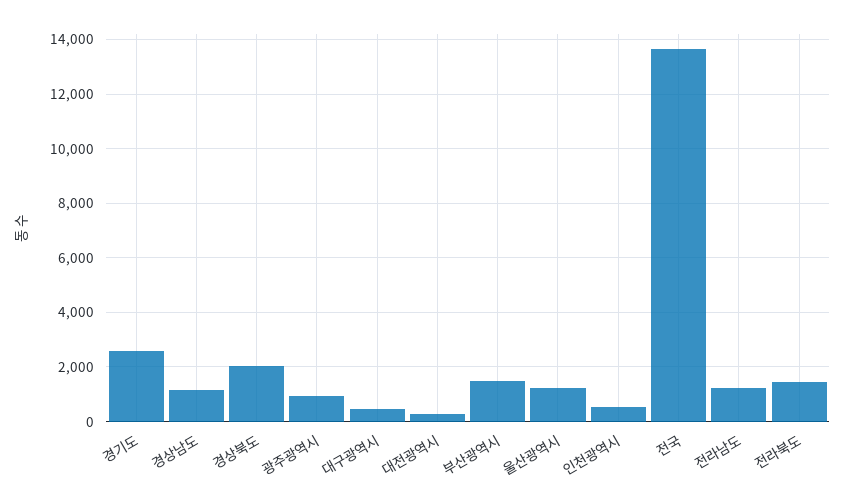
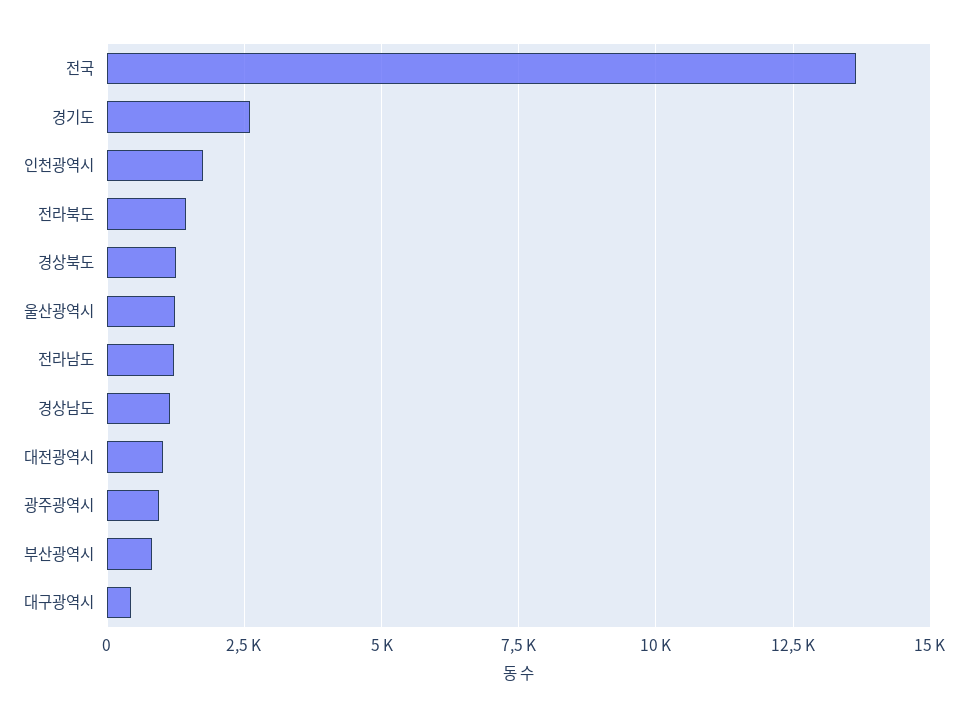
경상북도: 2000 -> 1250
대전광역시: 250 -> 1000
부산광역시: 1500 -> 750
인천광역시: 500 -> 1750

